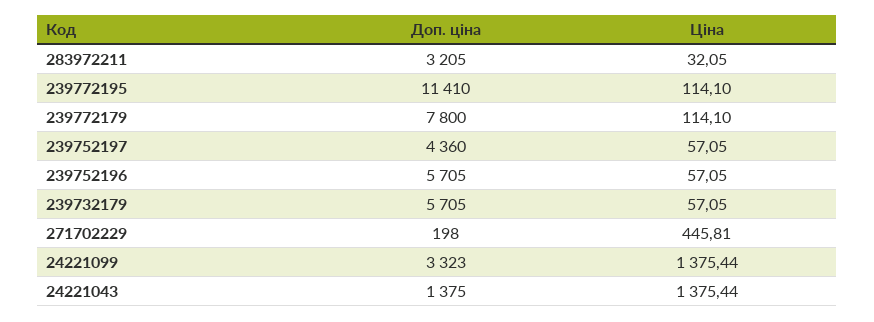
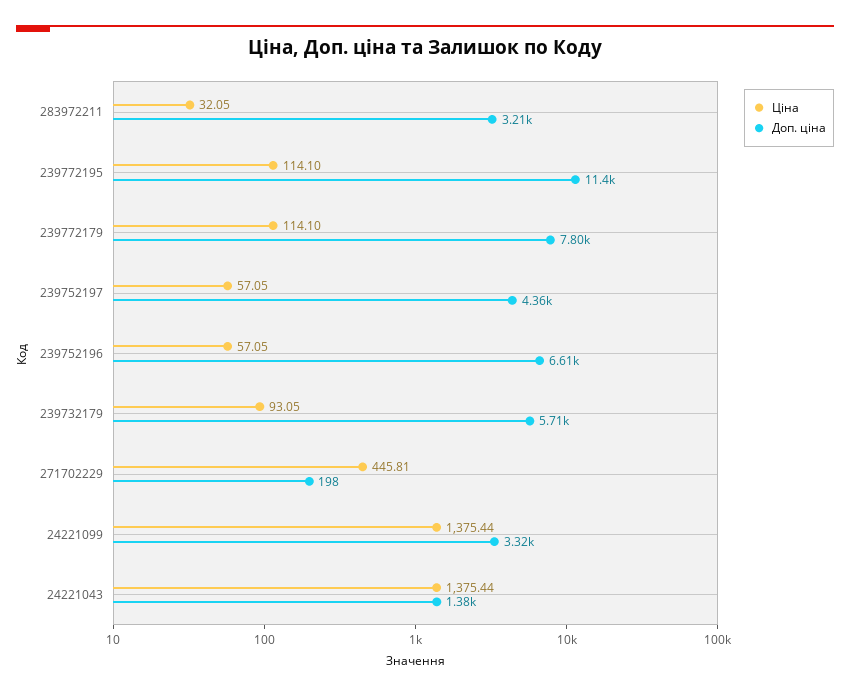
Доп. ціна, 239752196: 5705 -> 6610
Ціна, 239732179: 57.05 -> 93.05

